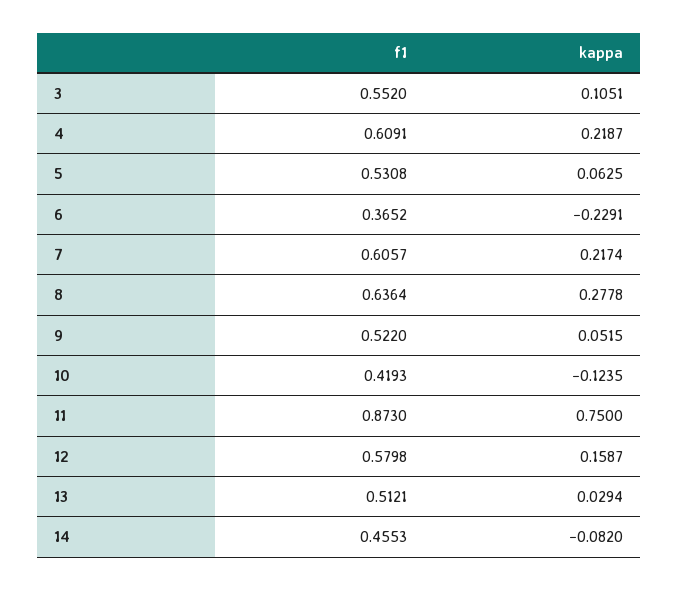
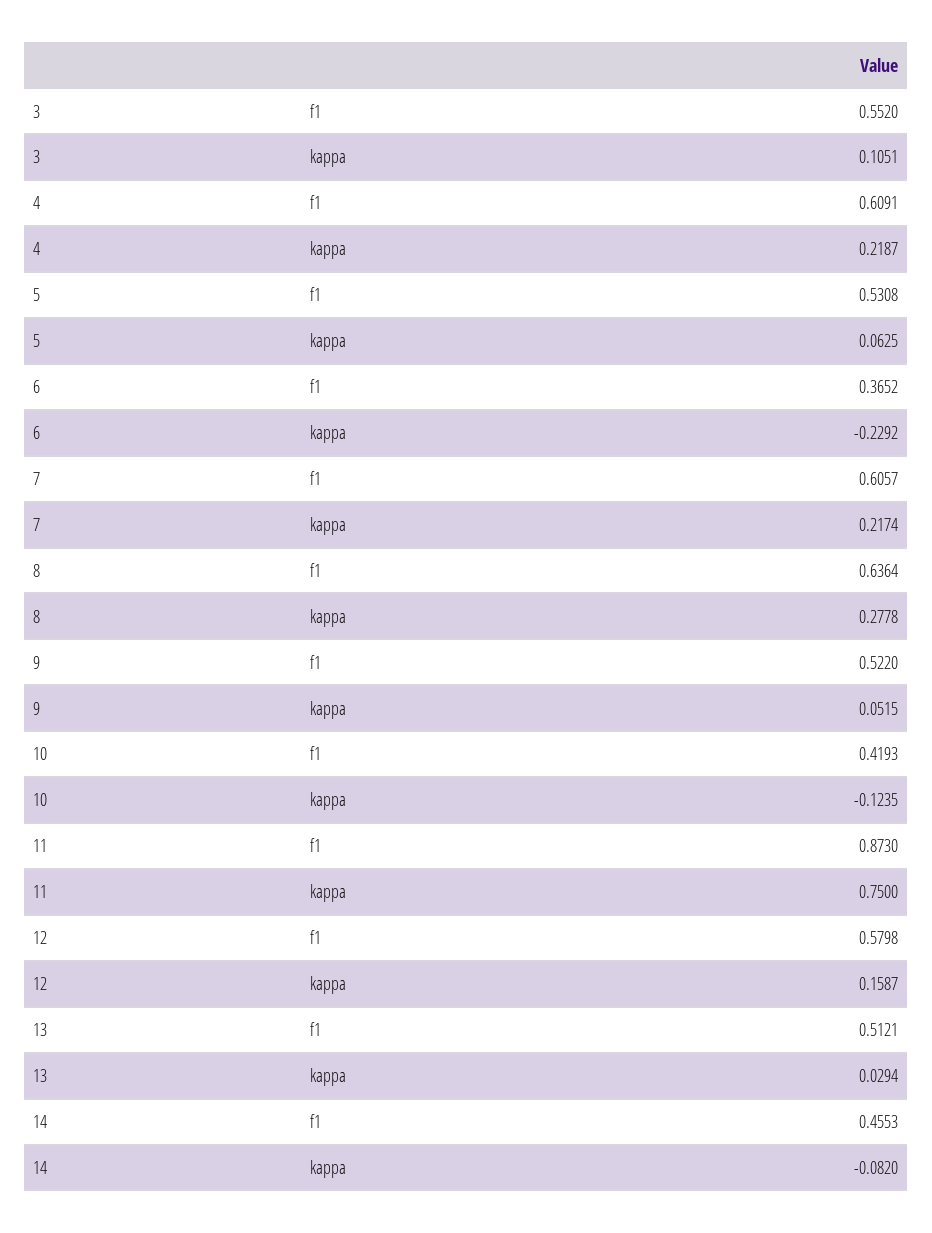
kappa, 6: -0.2291 -> -0.2292

